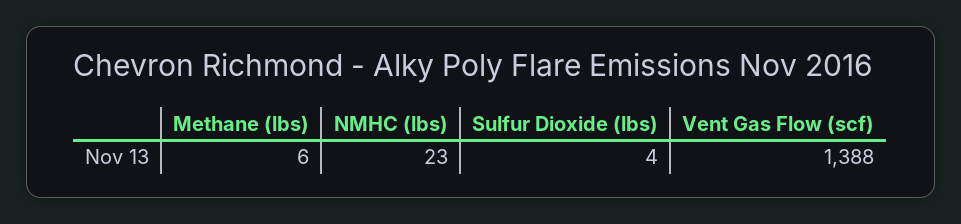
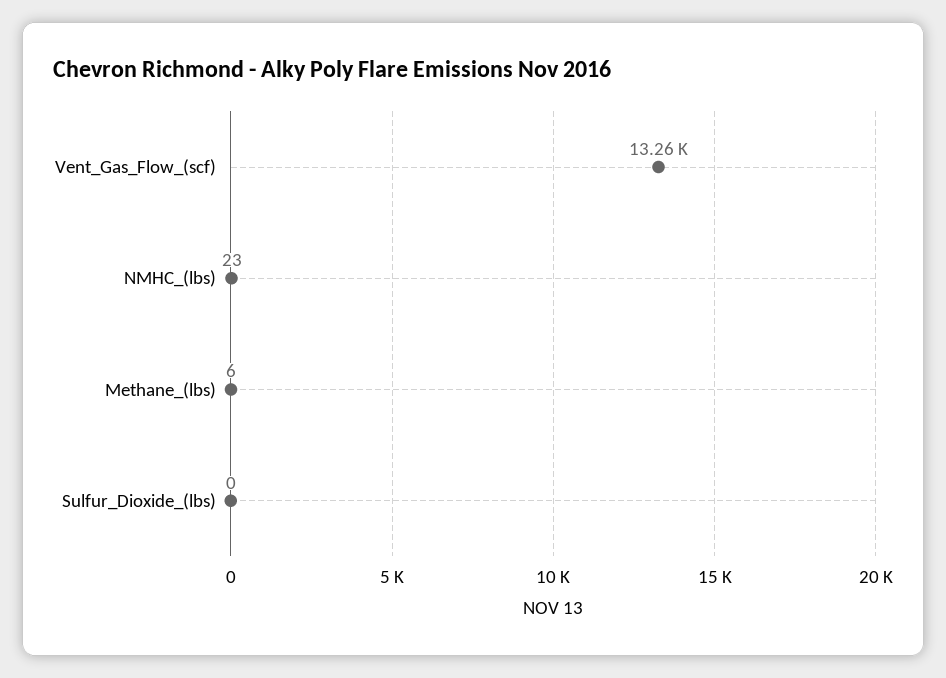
Sulfur Dioxide (lbs): 4 -> 0
Vent Gas Flow (scf): 1388 -> 13260

